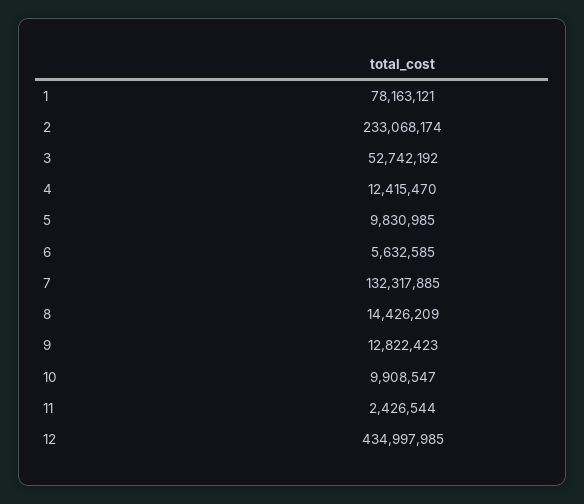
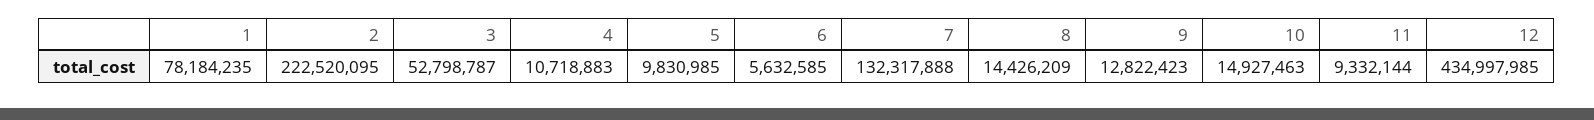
1: 78163121 -> 78184235
2: 233068174 -> 222520095
3: 52742192 -> 52798787
4: 12415470 -> 10718883
7: 132317885 -> 132317888
10: 9908547 -> 14927463
11: 2426544 -> 9332144

